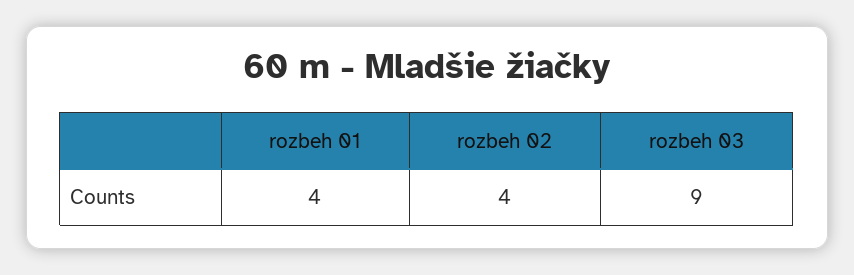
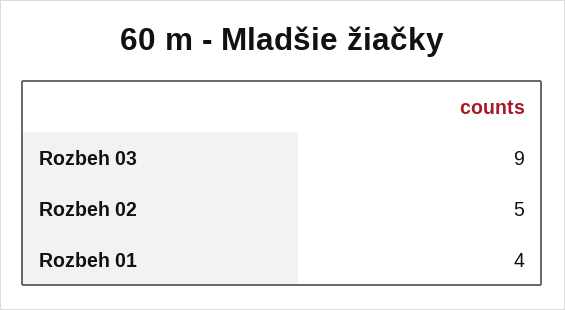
rozbeh 02: 4 -> 5

